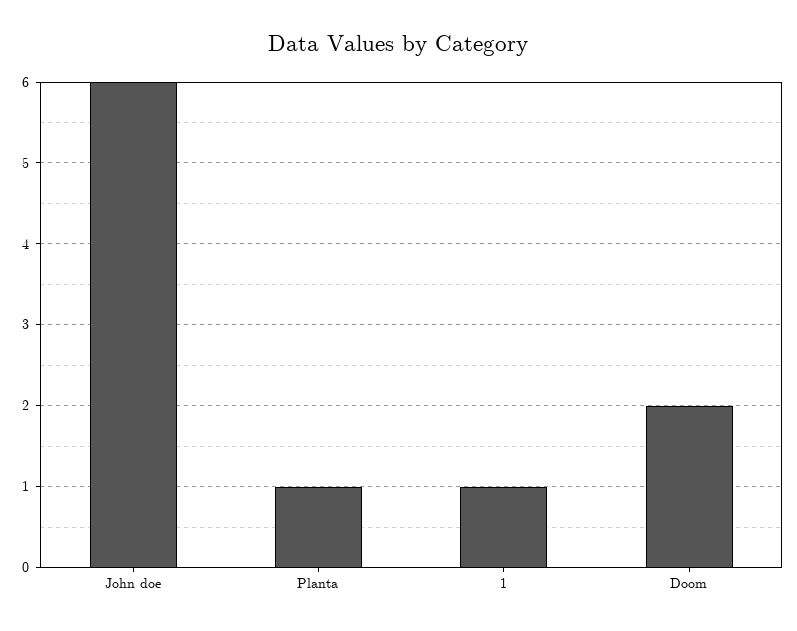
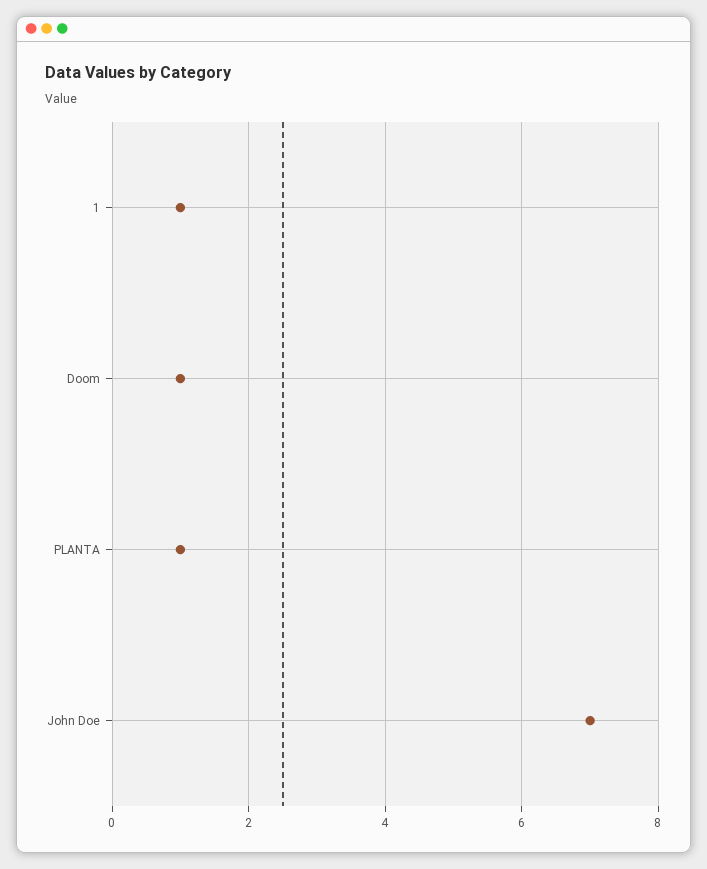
John doe: 6 -> 7
Doom: 2 -> 1

